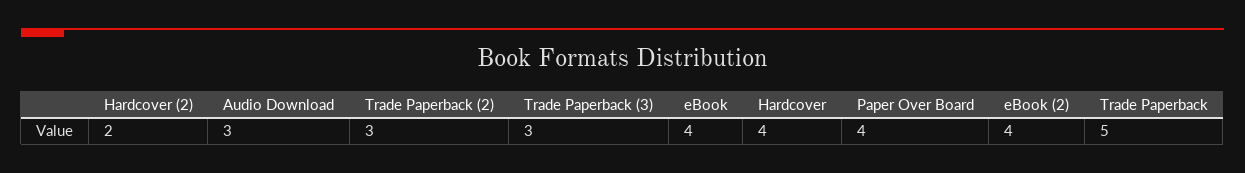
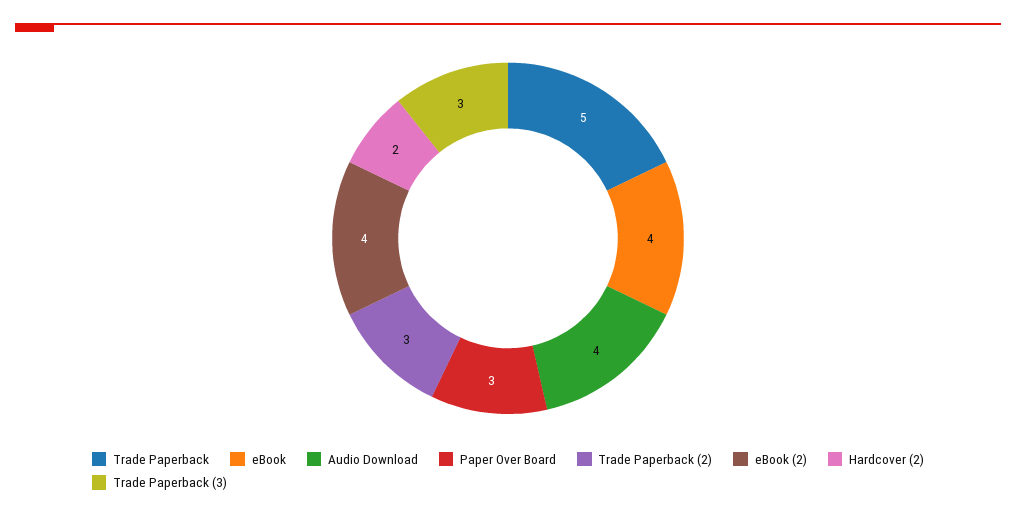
Audio Download: 3 -> 4
Hardcover: 4 -> none
Paper Over Board: 4 -> 3

